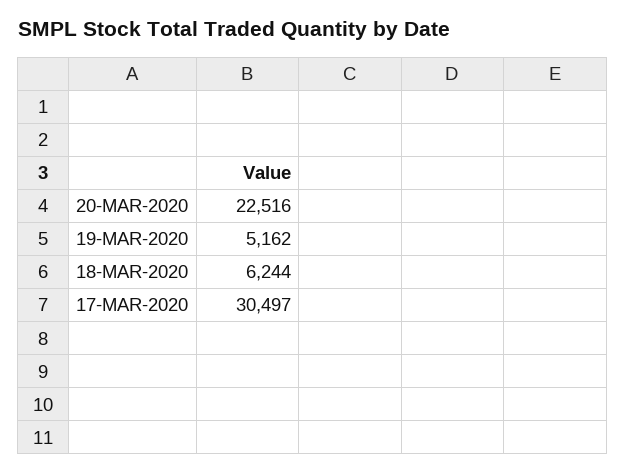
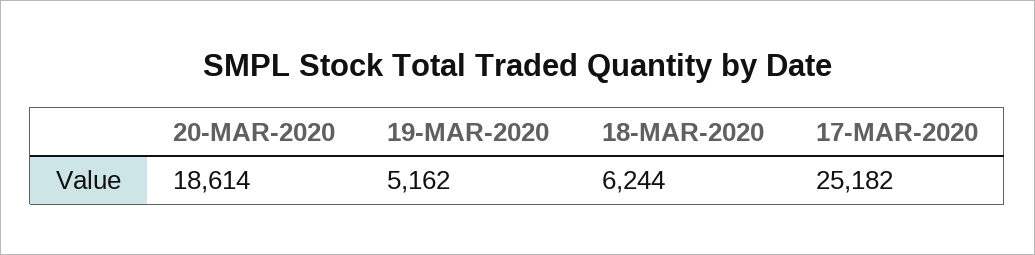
20-MAR-2020: 22516 -> 18614
17-MAR-2020: 30497 -> 25182

